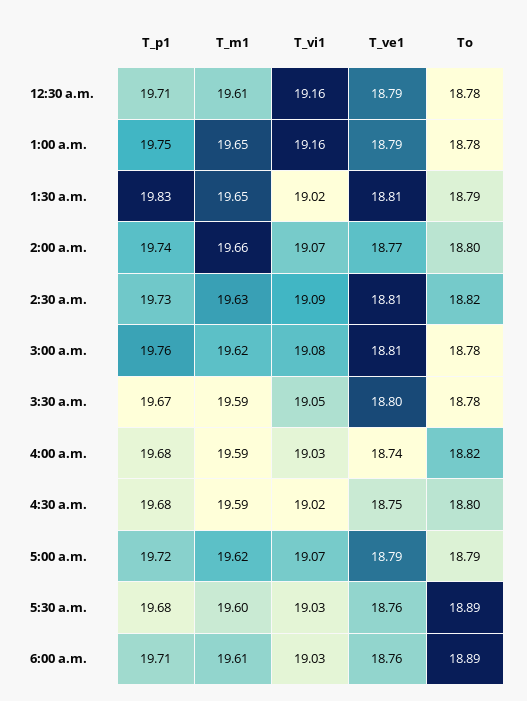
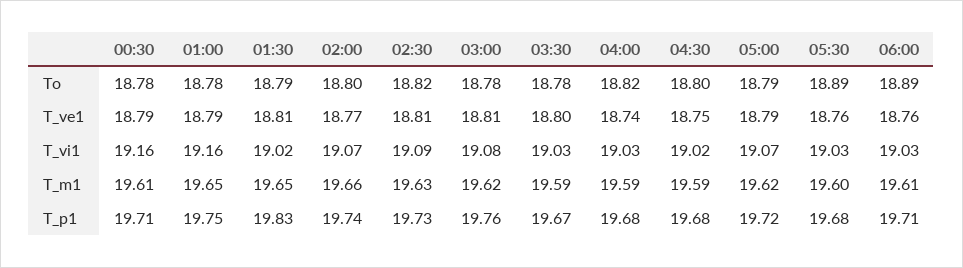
T_vi1, 3:30 a.m.: 19.05 -> 19.03

